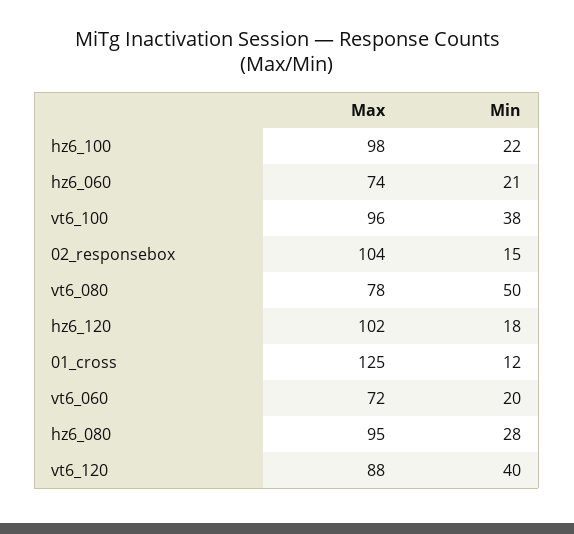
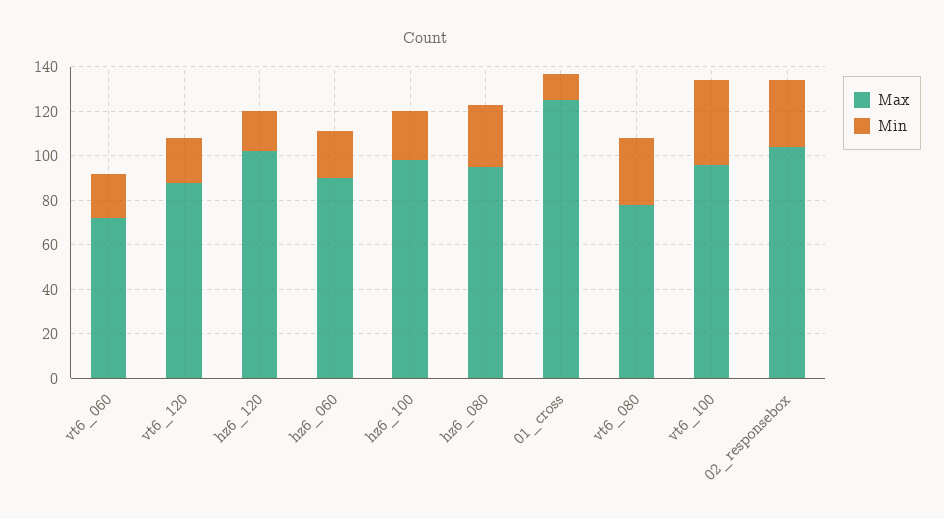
Max, hz6_060: 74 -> 90
Min, 02_responsebox: 15 -> 30
Min, vt6_080: 50 -> 30
Min, vt6_120: 40 -> 20

